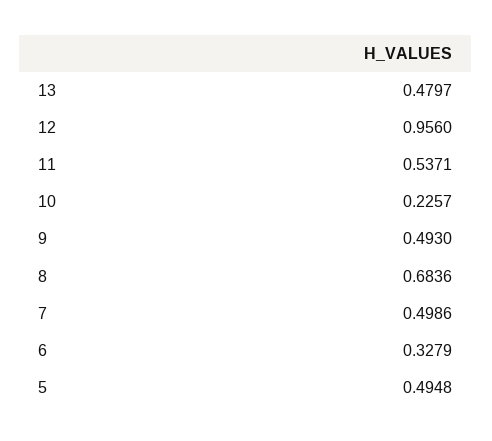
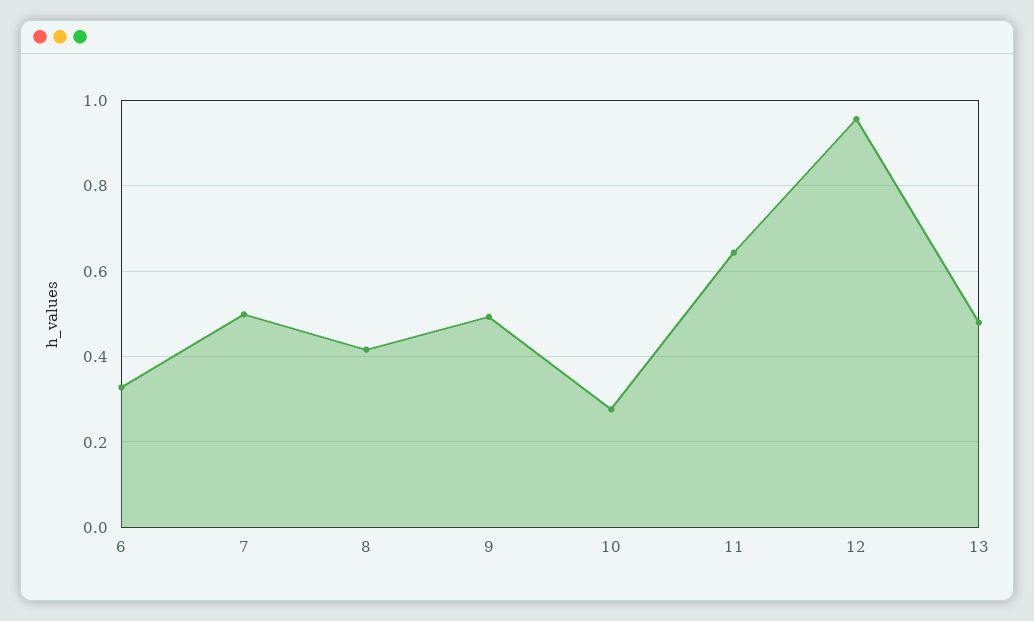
11: 0.5371 -> 0.64
10: 0.2257 -> 0.28
8: 0.6836 -> 0.42
5: 0.4948 -> none

